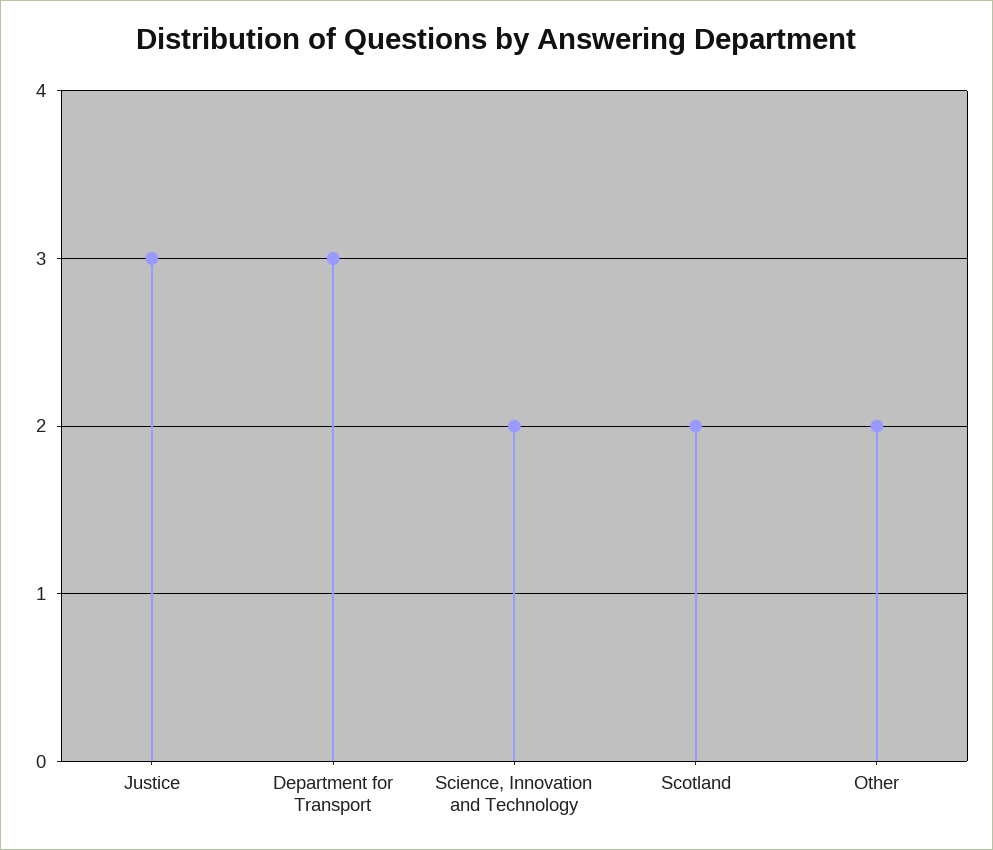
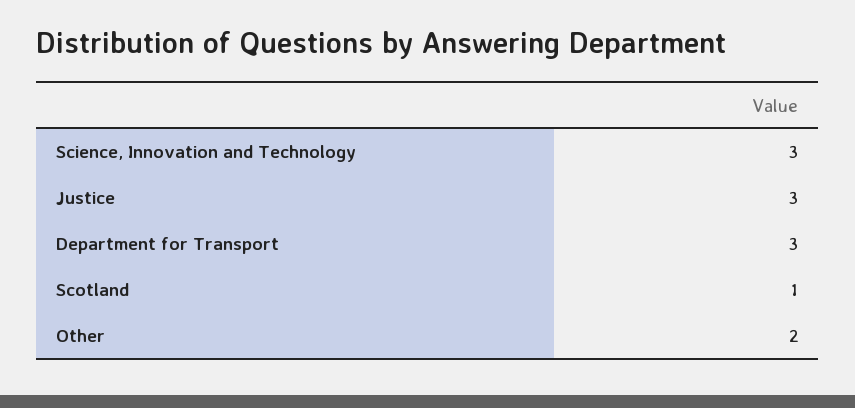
Science, Innovation and Technology: 2 -> 3
Scotland: 2 -> 1

